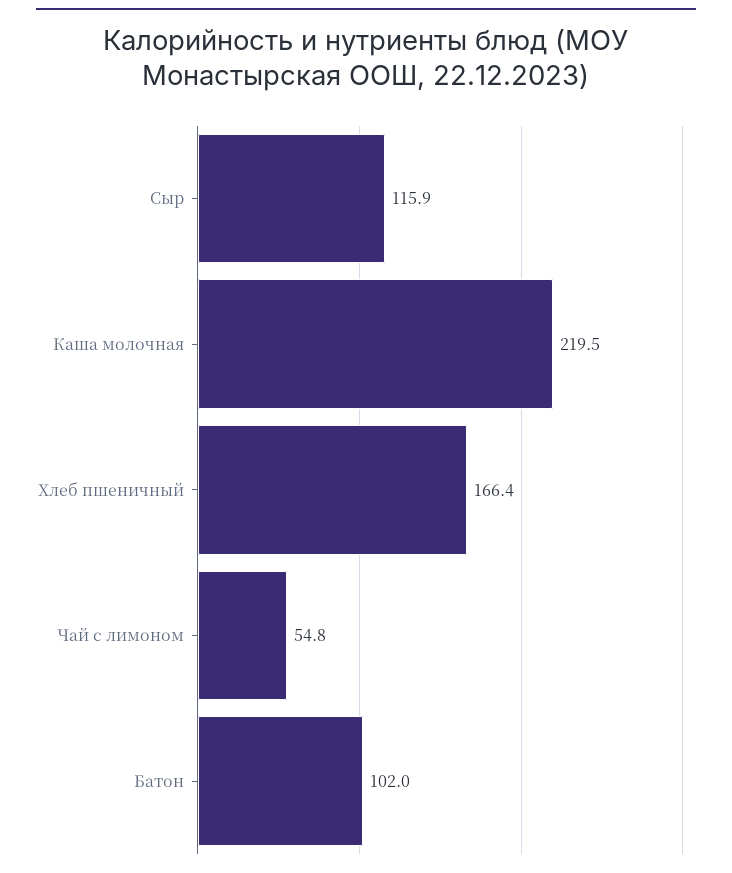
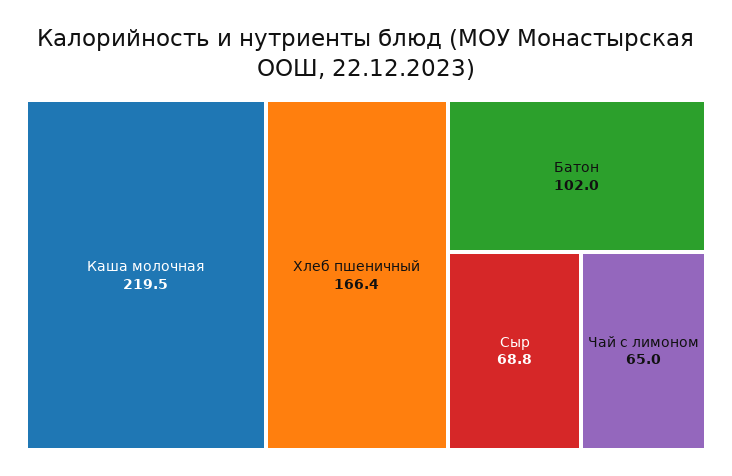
Сыр: 115.9 -> 68.8
Чай с лимоном: 54.8 -> 65

